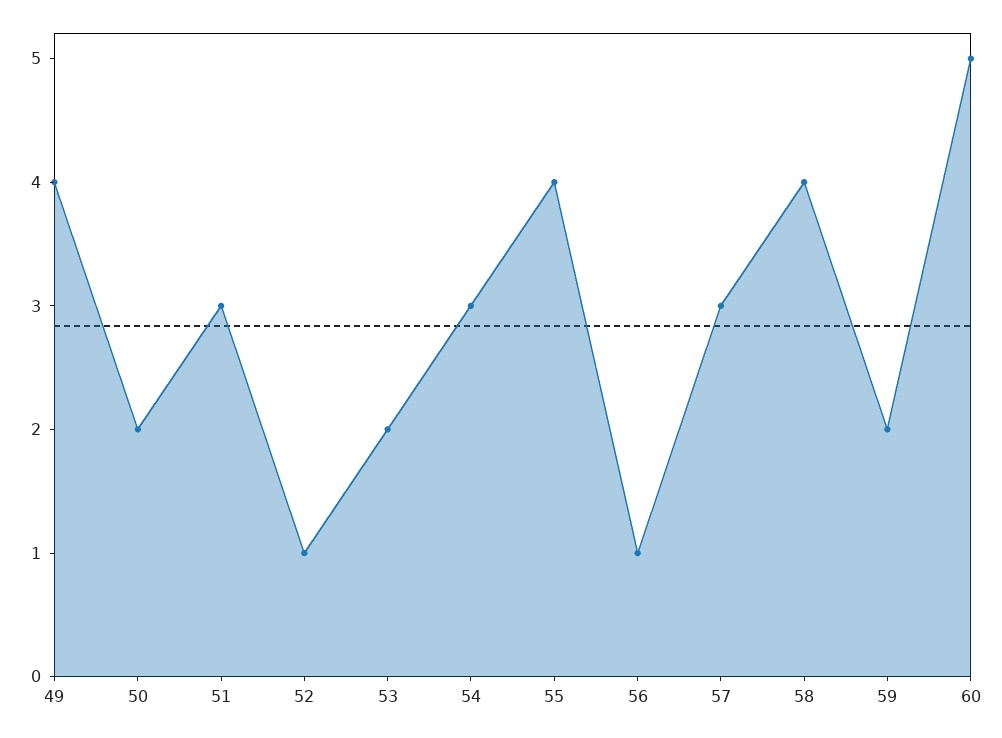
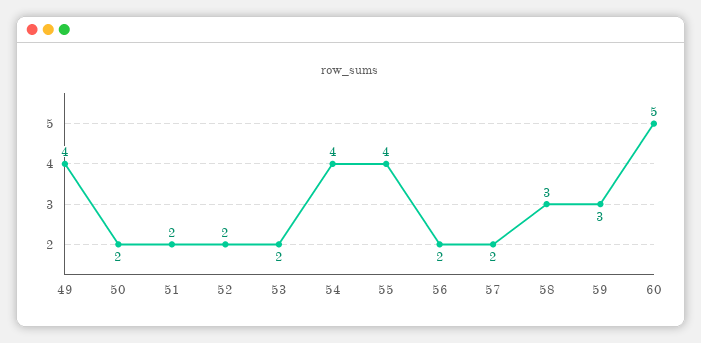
51: 3 -> 2
52: 1 -> 2
54: 3 -> 4
56: 1 -> 2
57: 3 -> 2
58: 4 -> 3
59: 2 -> 3

